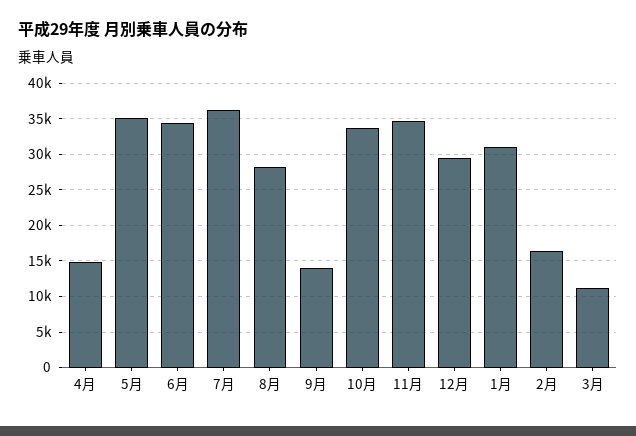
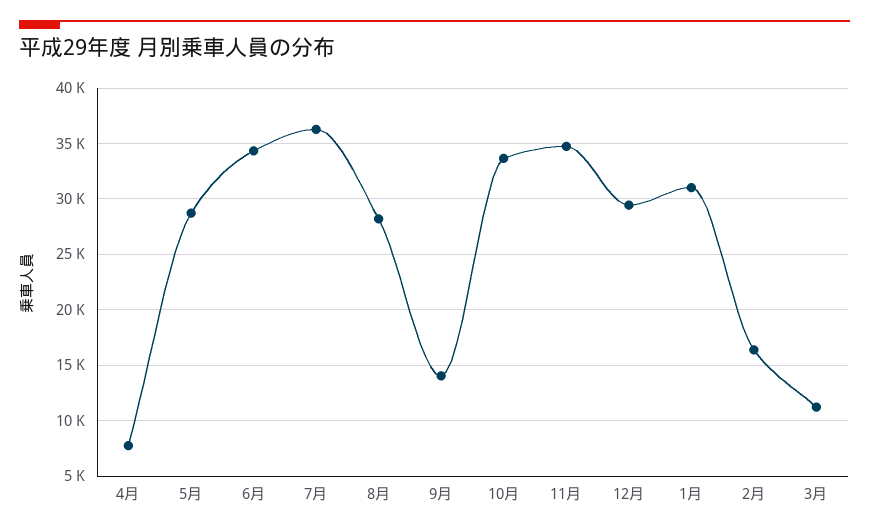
4月: 15000 -> 8000
5月: 35000 -> 29000

